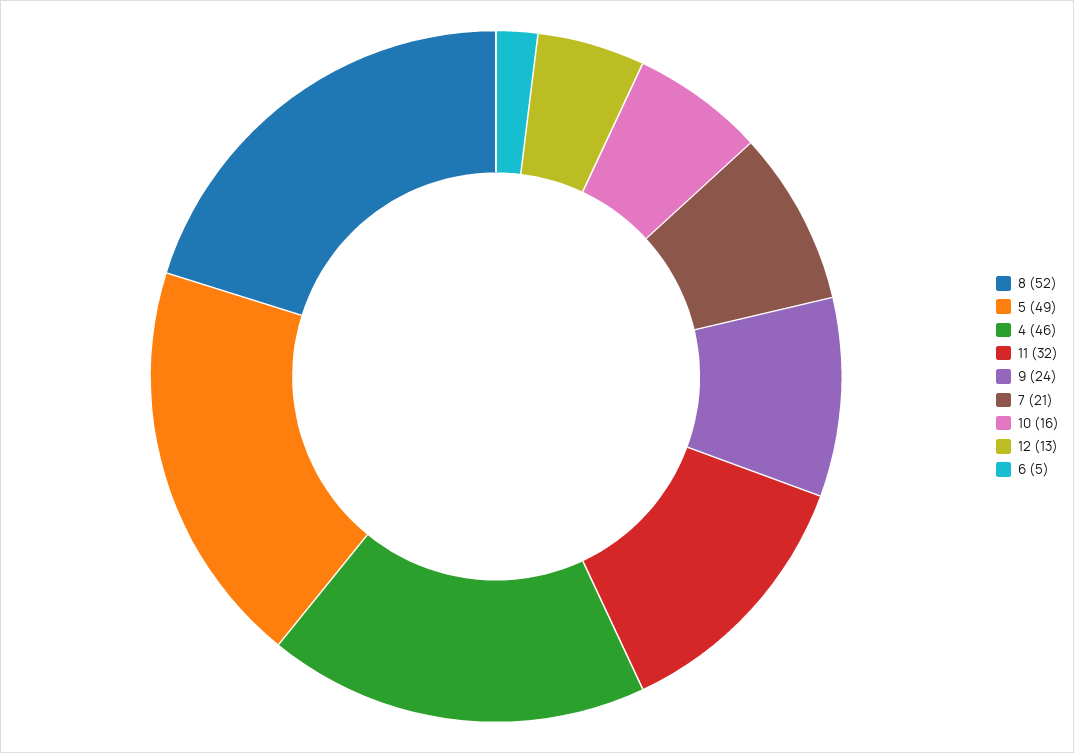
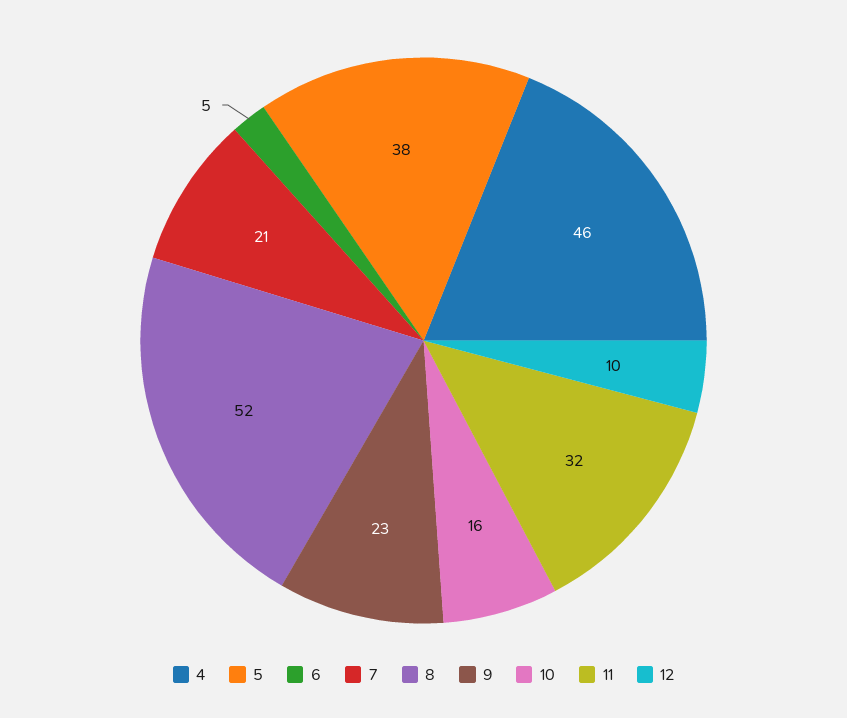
5: 49 -> 38
9: 24 -> 23
12: 13 -> 10

